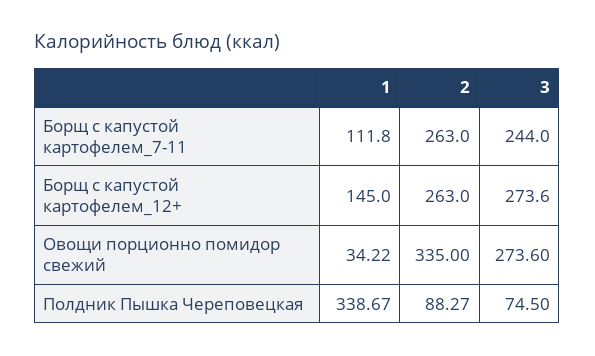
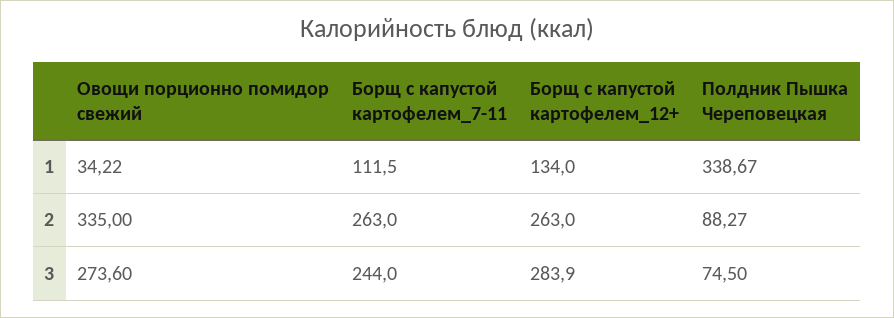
1, Борщ с капустой картофелем_7-11: 111.8 -> 111.5
1, Борщ с капустой картофелем_12+: 145 -> 134
3, Борщ с капустой картофелем_12+: 273.6 -> 283.9

